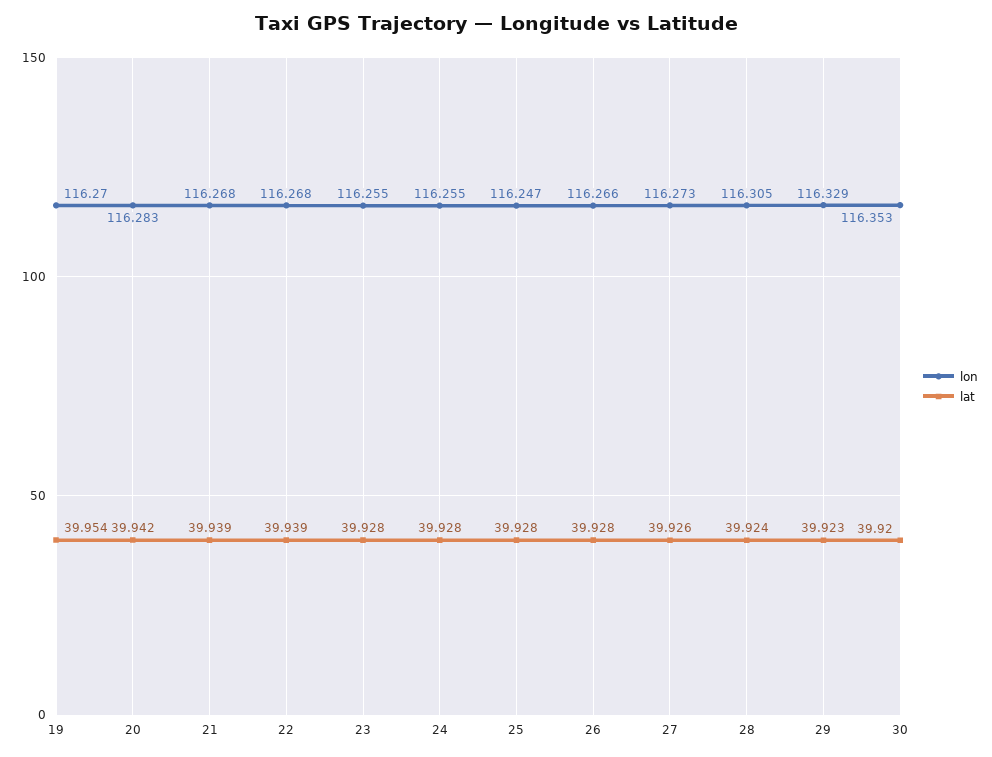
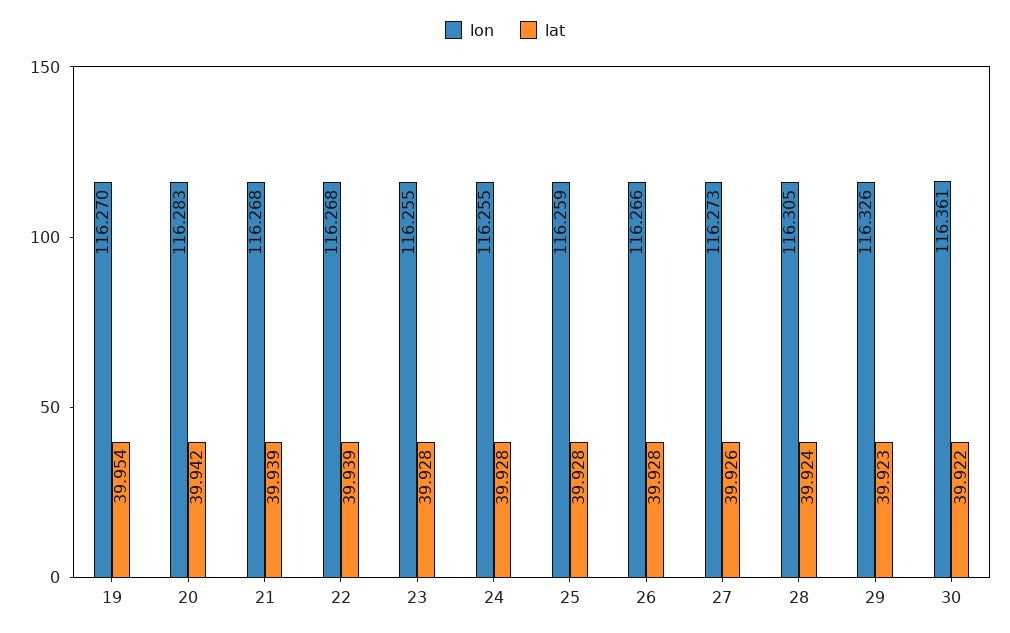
lon, 25: 116.247 -> 116.259
lon, 29: 116.329 -> 116.326
lon, 30: 116.353 -> 116.361
lat, 30: 39.92 -> 39.922

